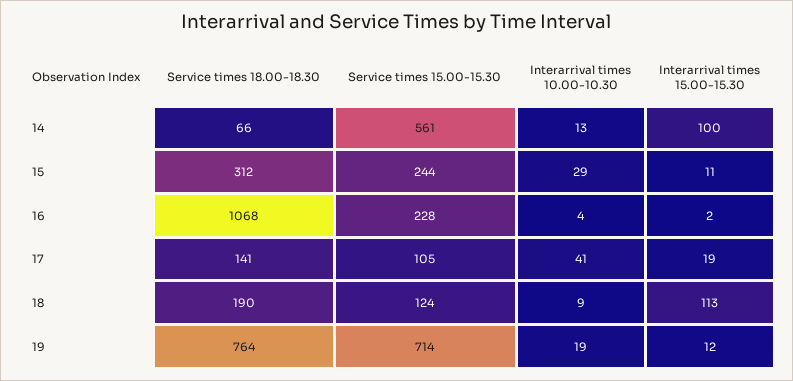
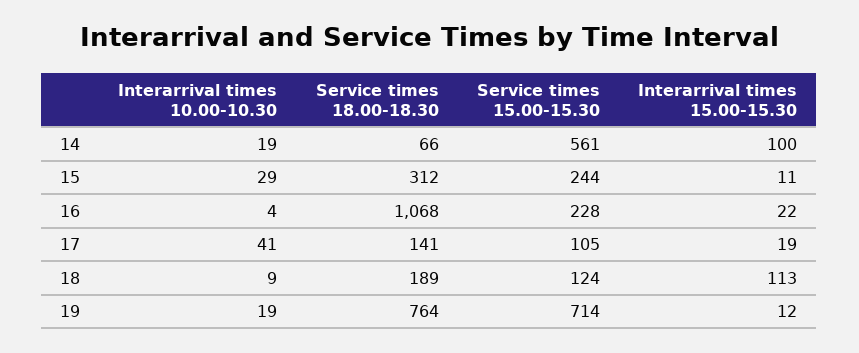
Interarrival times 10.00-10.30, 14: 13 -> 19
Interarrival times 15.00-15.30, 16: 2 -> 22
Service times 18.00-18.30, 18: 190 -> 189

